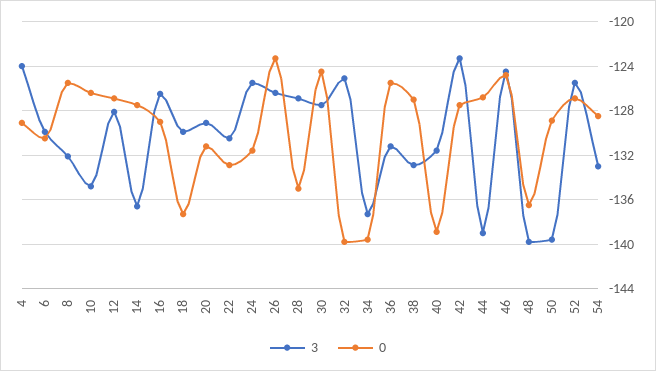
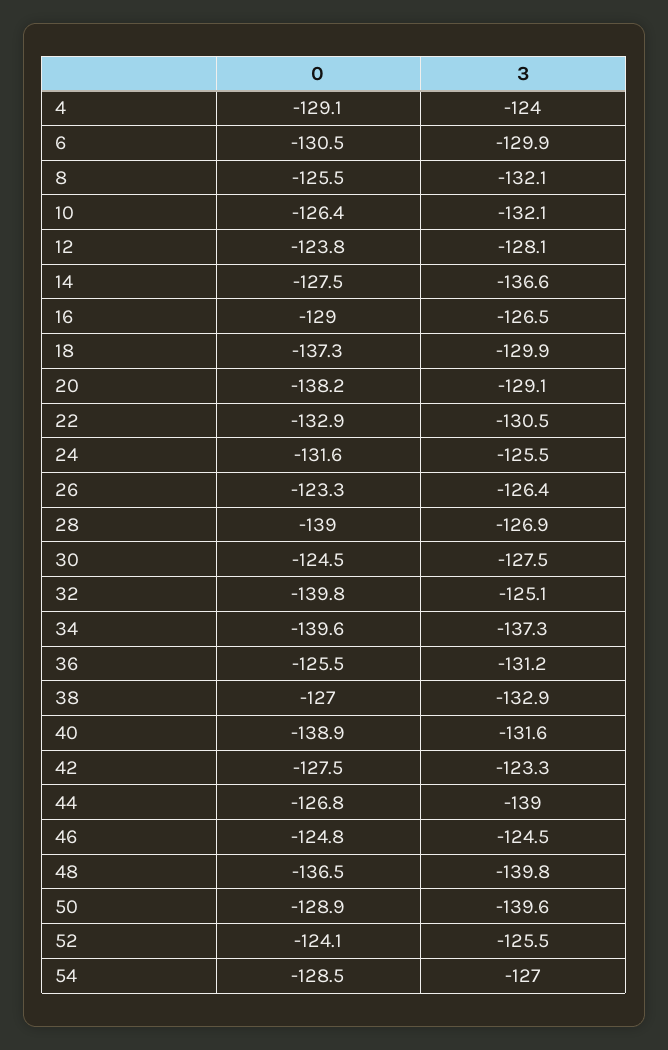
3, 10: -135 -> -132.1
0, 12: -127 -> -123.8
0, 20: -131 -> -138.2
0, 28: -135 -> -139
0, 52: -127 -> -124.1
3, 54: -133 -> -127

